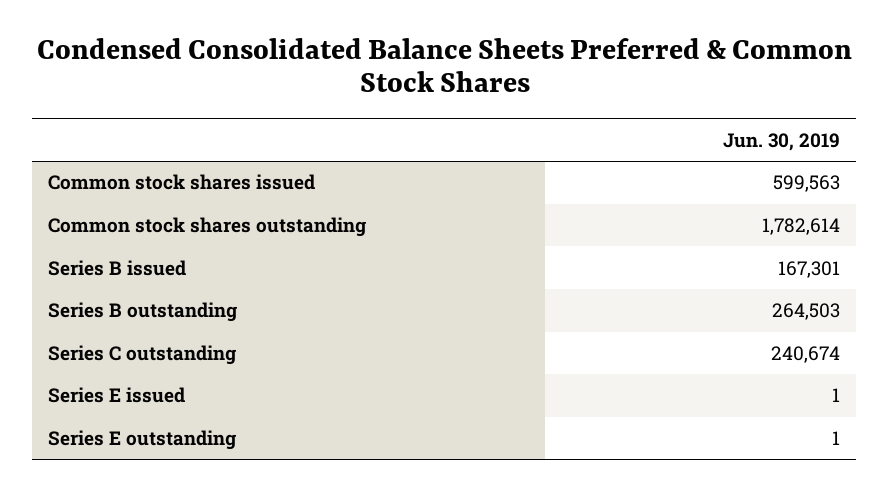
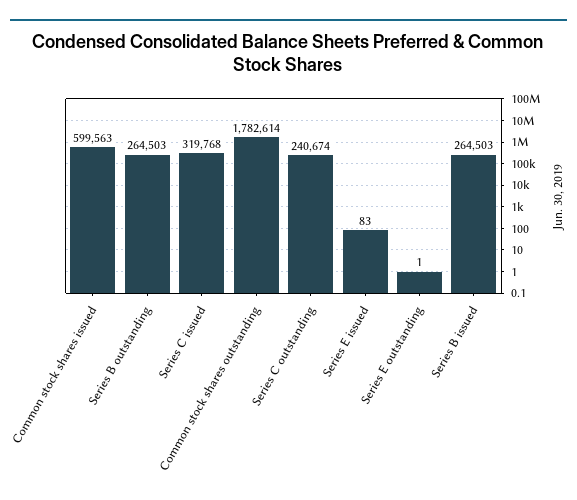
Series B issued: 167301 -> 264503
Series E issued: 1 -> 83
Series C issued: none -> 319768

